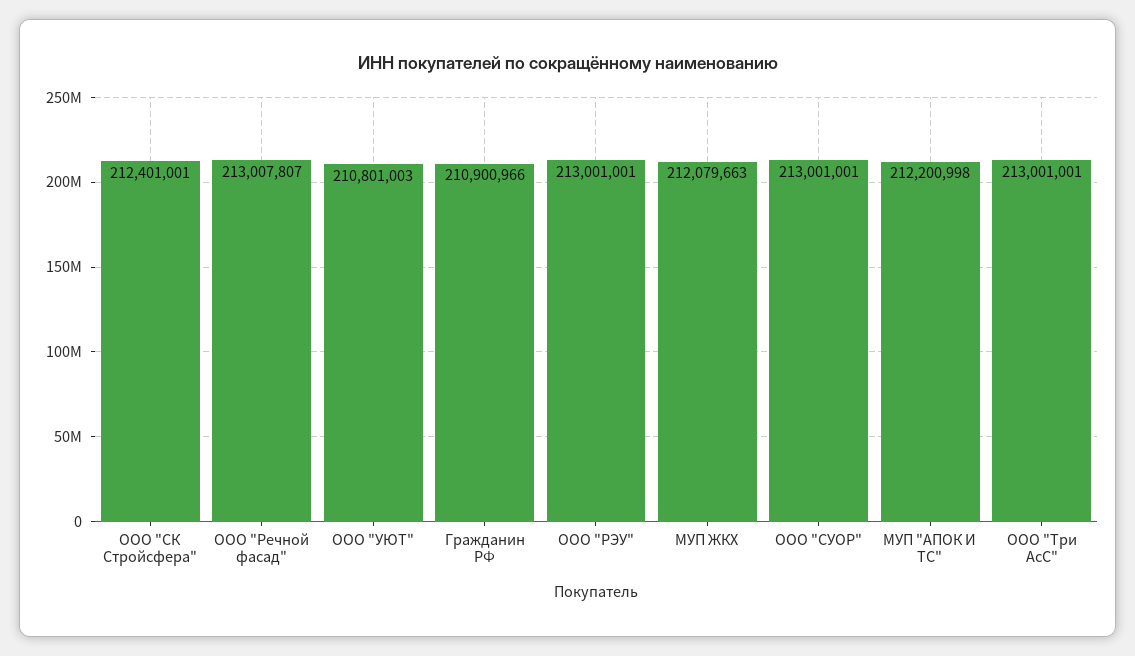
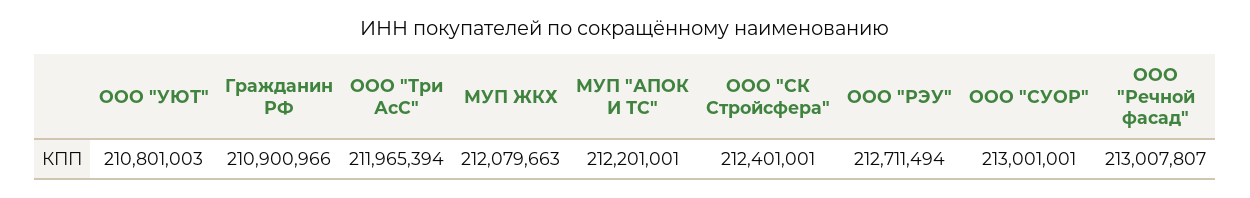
ООО "РЭУ": 213001001 -> 212711494
МУП "АПОК И ТС": 212200998 -> 212201001
ООО "Три АсС": 213001001 -> 211965394

